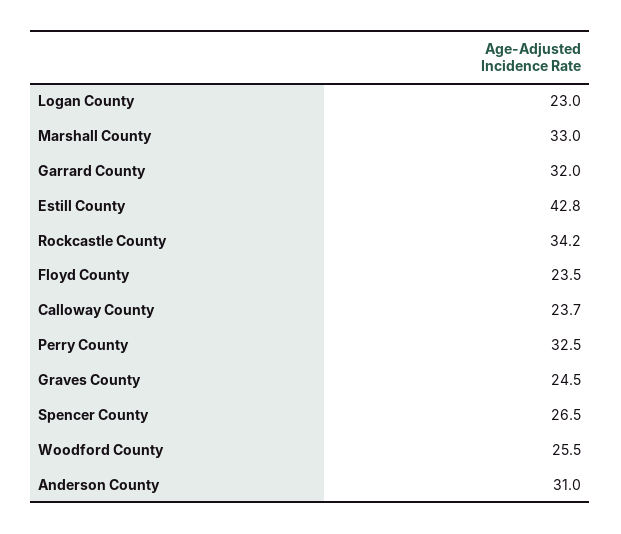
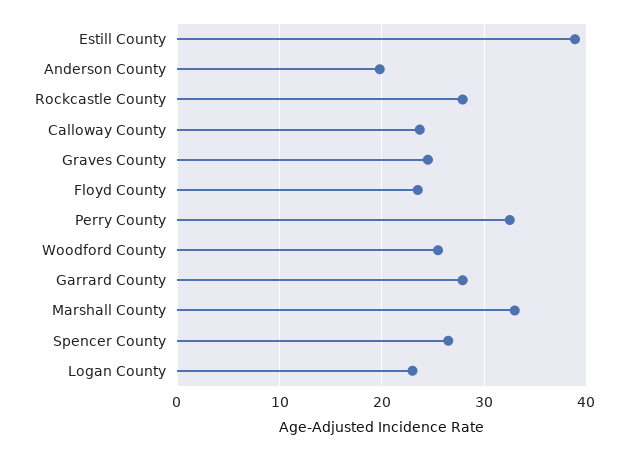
Garrard County: 32 -> 28
Estill County: 42.8 -> 39
Rockcastle County: 34.2 -> 28
Anderson County: 31 -> 20

